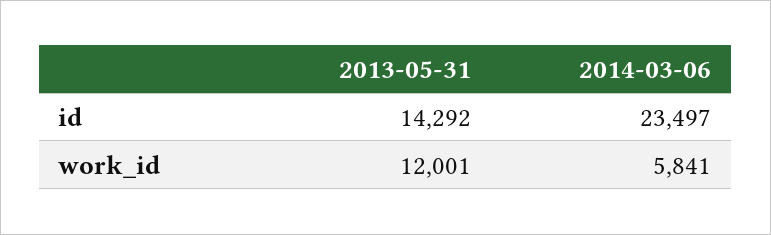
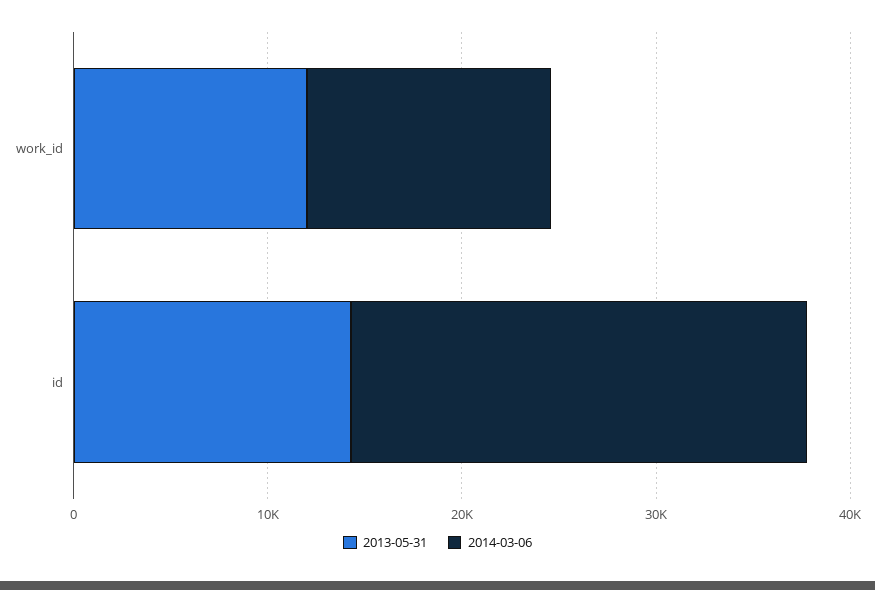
2014-03-06, work_id: 5841 -> 12000

